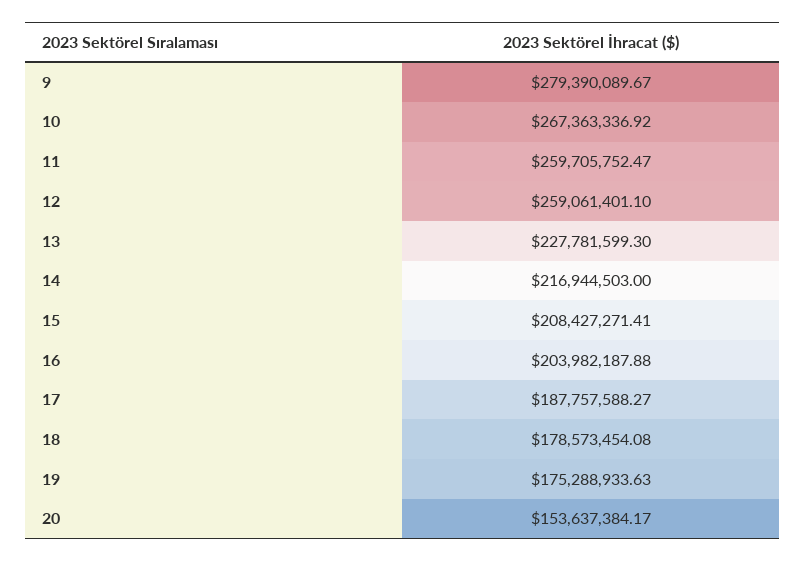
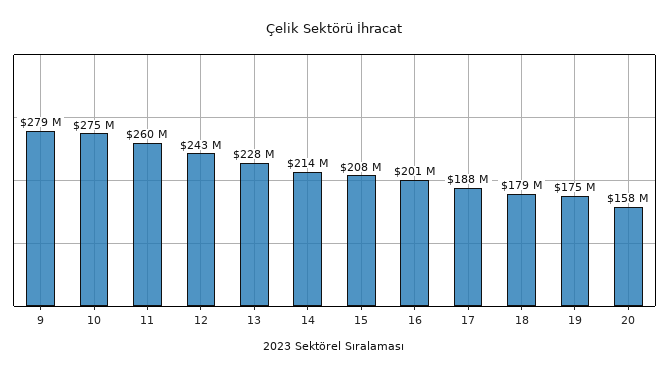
10: 267363336.92 -> 275000000
12: 259061401.1 -> 243000000
14: 216944503 -> 214000000
16: 203982187.88 -> 201000000
20: 153637384.17 -> 158000000

